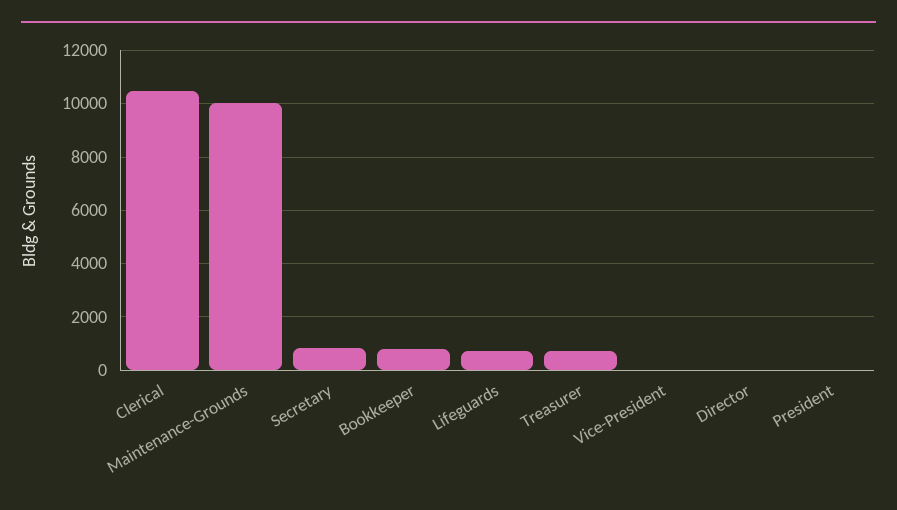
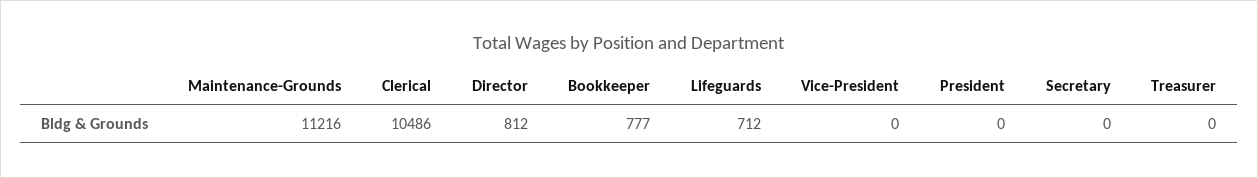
Maintenance-Grounds: 10000 -> 11216
Secretary: 750 -> 0
Treasurer: 750 -> 0
Director: 0 -> 812

